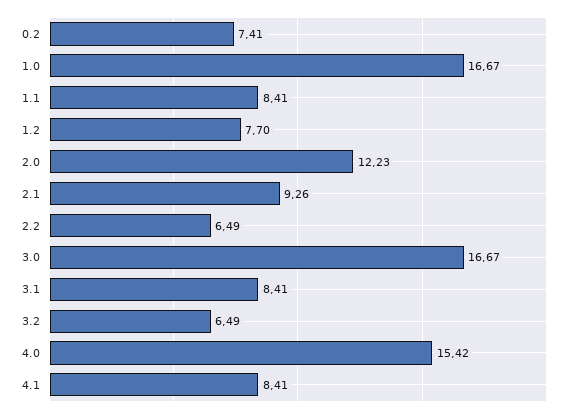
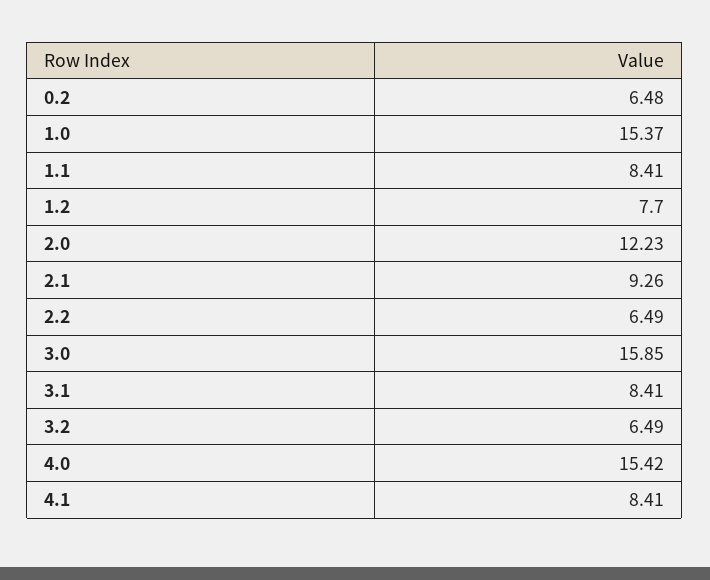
0.2: 7.41 -> 6.48
1.0: 16.67 -> 15.37
3.0: 16.67 -> 15.85

